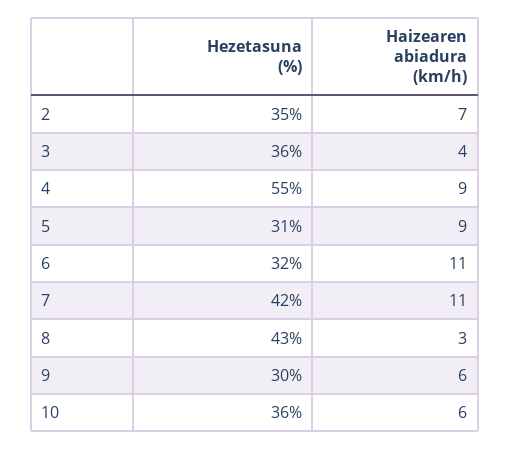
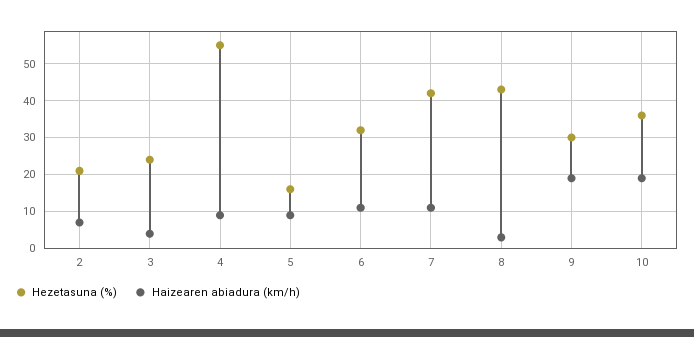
Hezetasuna (%), 2: 35 -> 20
Hezetasuna (%), 3: 36 -> 25
Hezetasuna (%), 5: 31 -> 15
Haizearen abiadura (km/h), 9: 6 -> 20
Haizearen abiadura (km/h), 10: 6 -> 20

